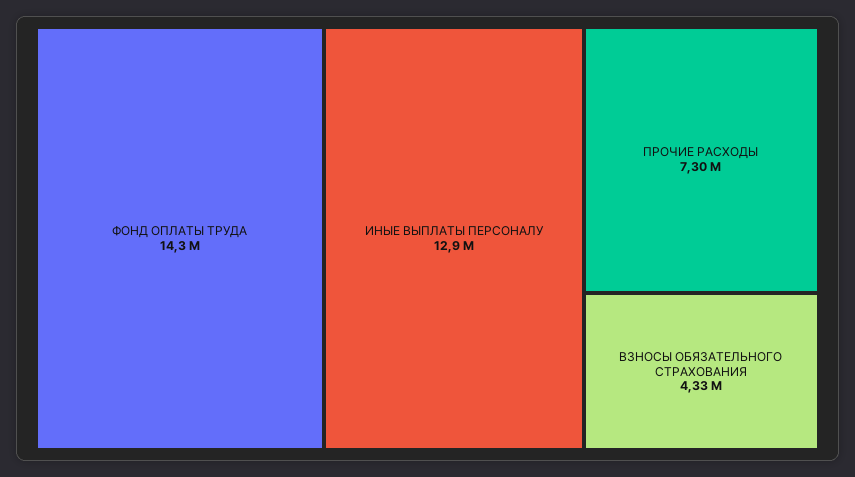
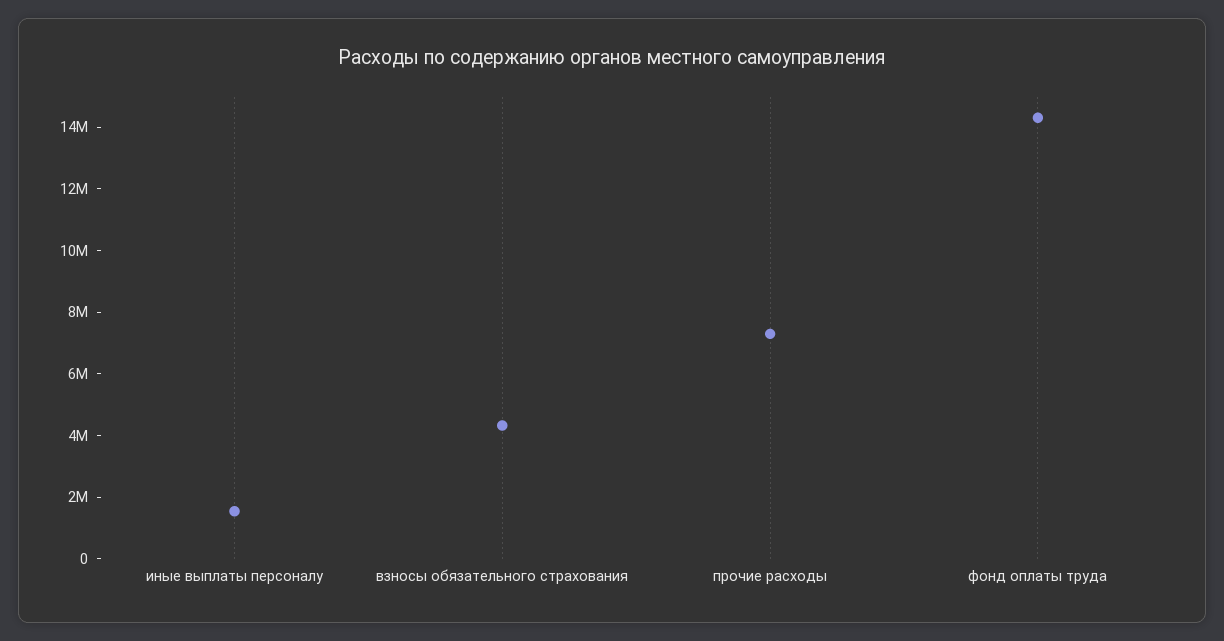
ИНЫЕ ВЫПЛАТЫ ПЕРСОНАЛУ: 12900000 -> 1500000

